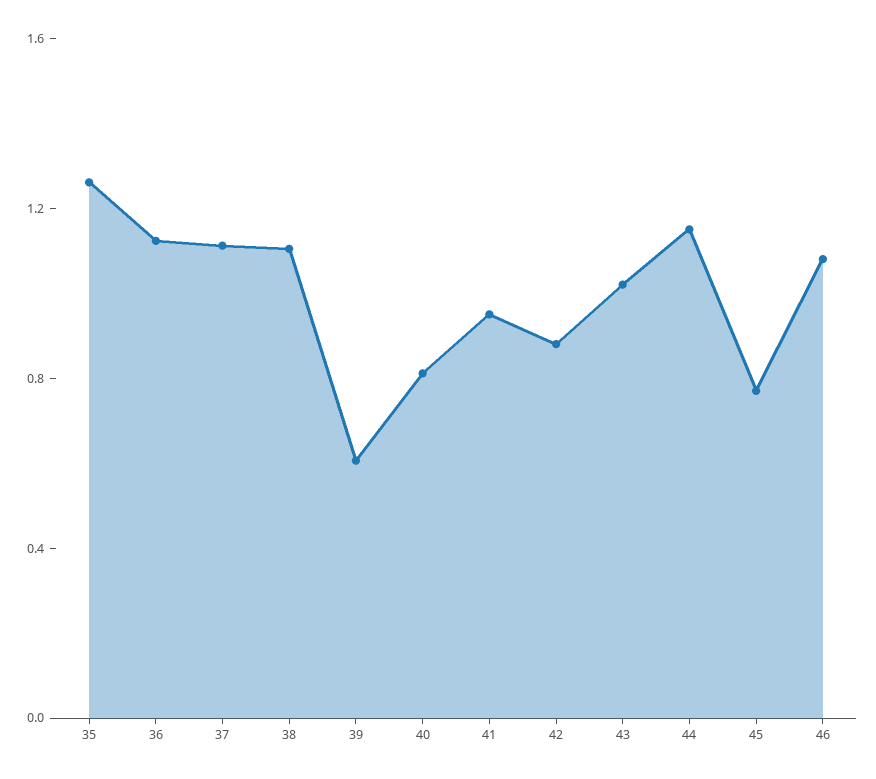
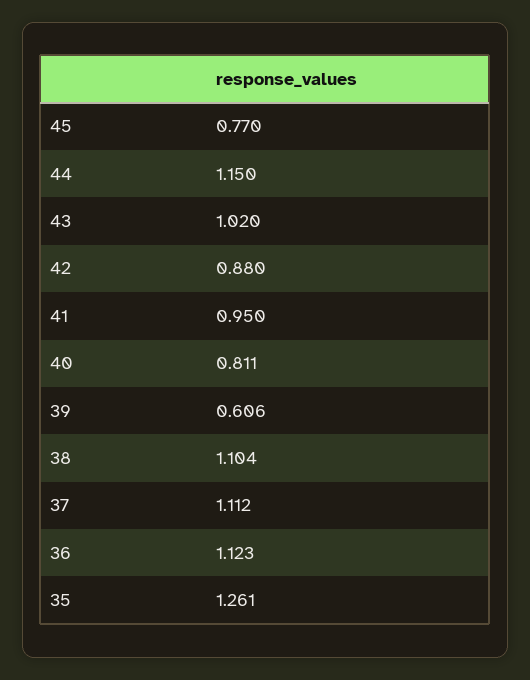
46: 1.1 -> none

